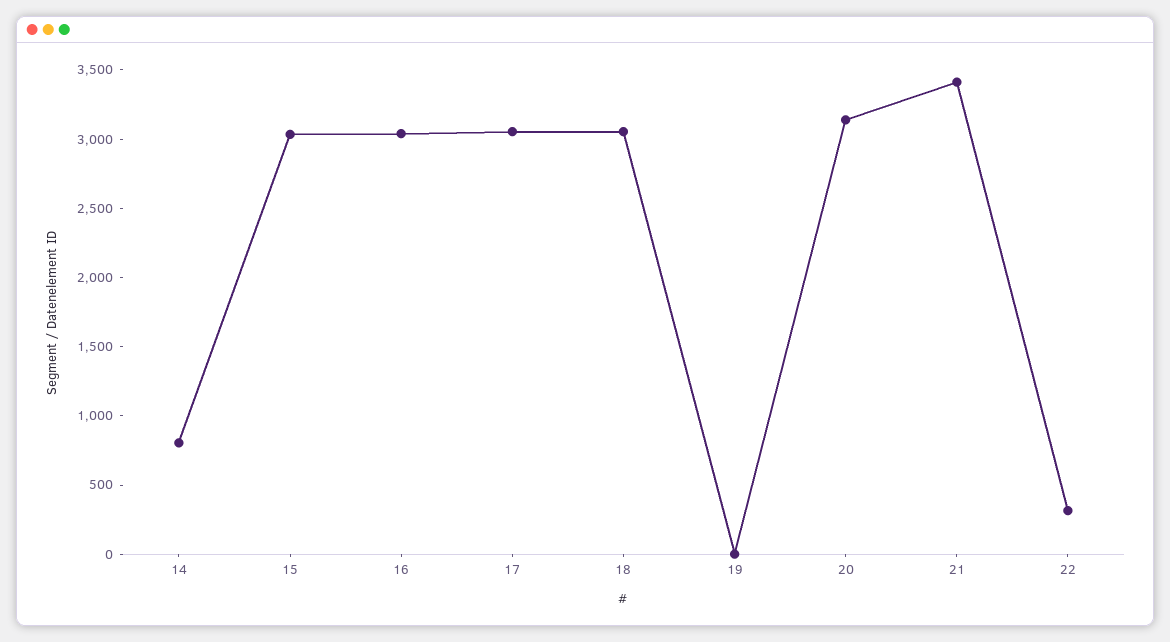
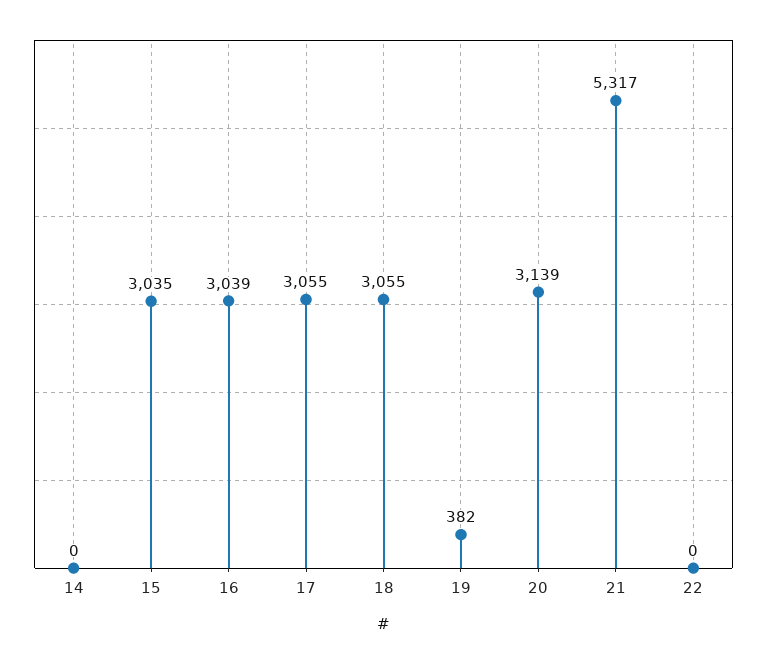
14: 800 -> 0
19: 0 -> 382
21: 3400 -> 5317
22: 300 -> 0

